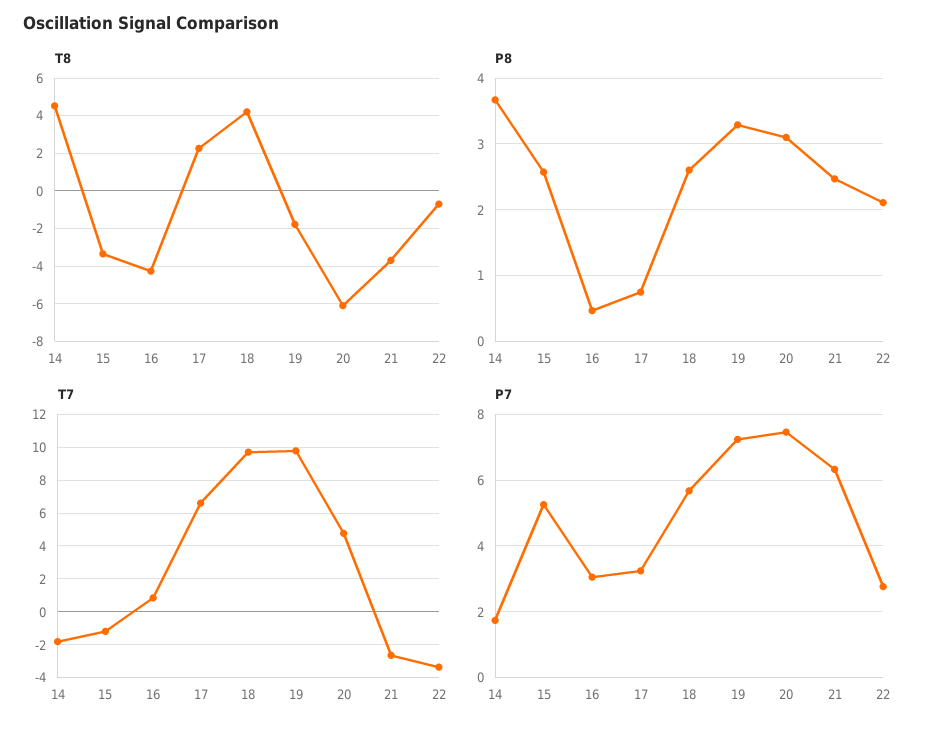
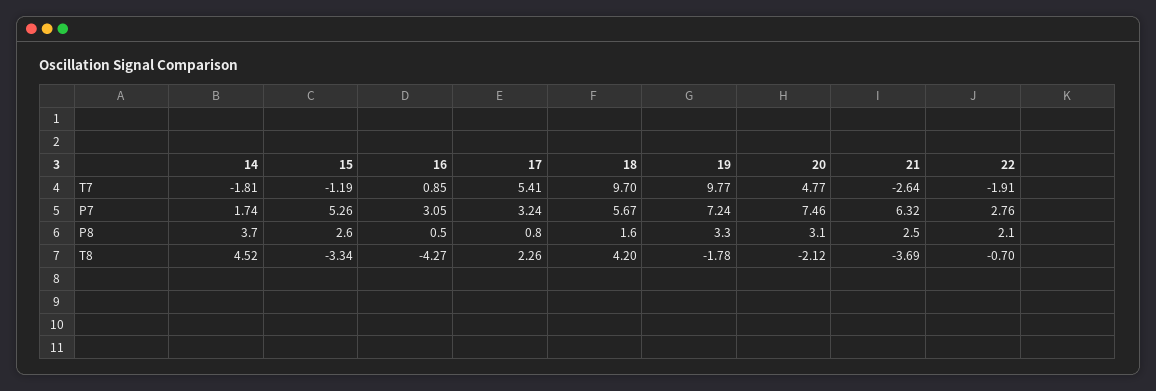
T8, 20: -6 -> -2.12
P8, 18: 2.6 -> 1.6
T7, 17: 6.5 -> 5.41
T7, 22: -3.5 -> -1.91

